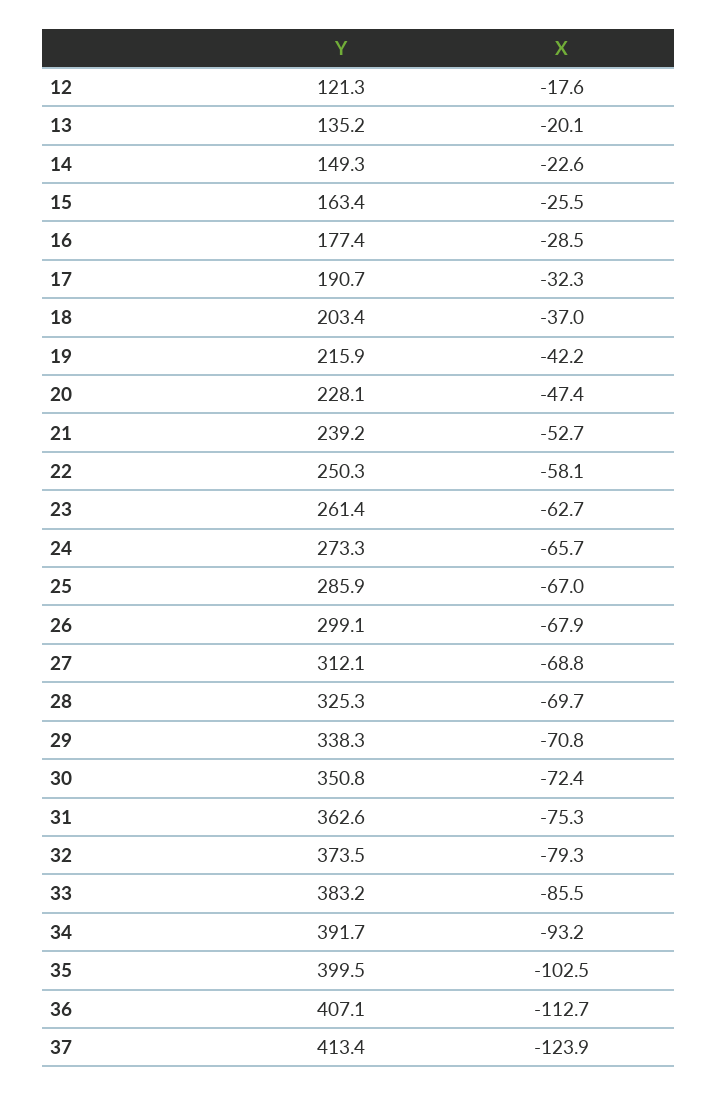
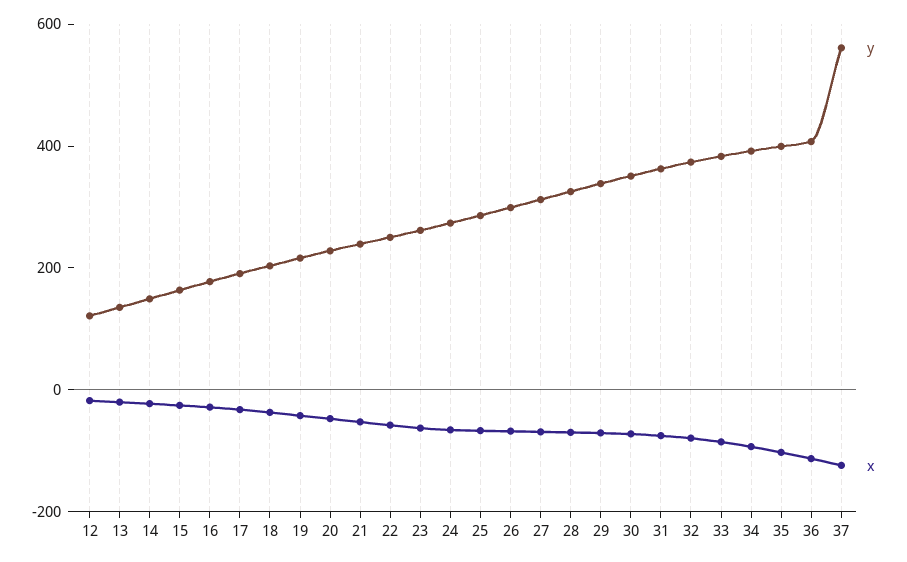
Y, 37: 413.4 -> 550

